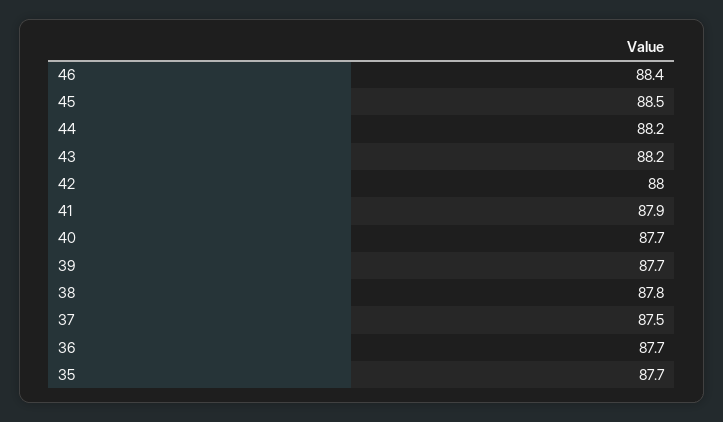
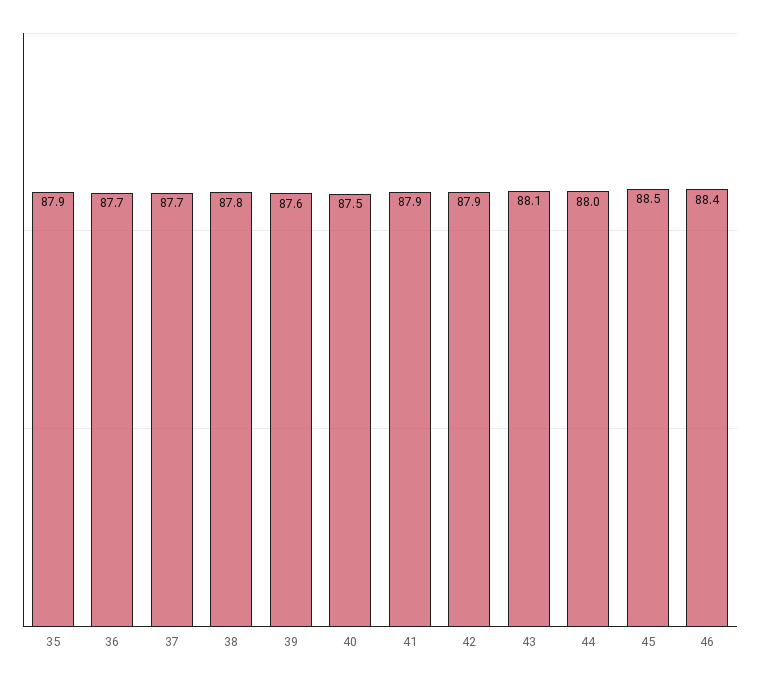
44: 88.2 -> 88
43: 88.2 -> 88.1
42: 88 -> 87.9
40: 87.7 -> 87.5
39: 87.7 -> 87.6
37: 87.5 -> 87.7
35: 87.7 -> 87.9

